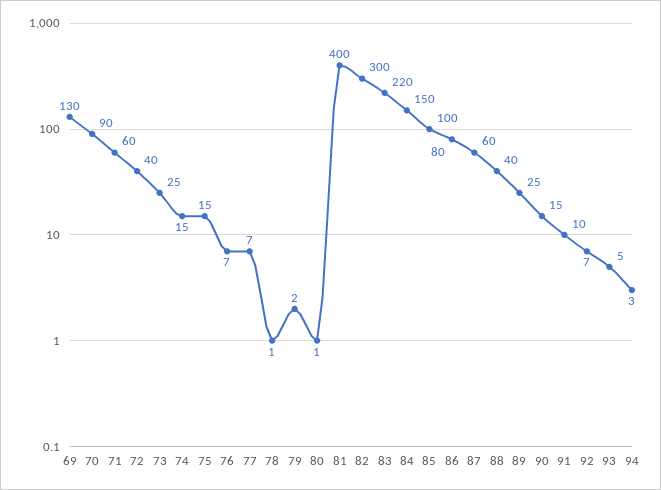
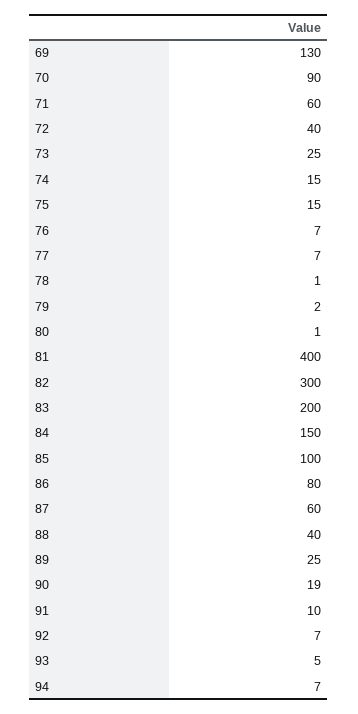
83: 220 -> 200
90: 15 -> 19
94: 3 -> 7

